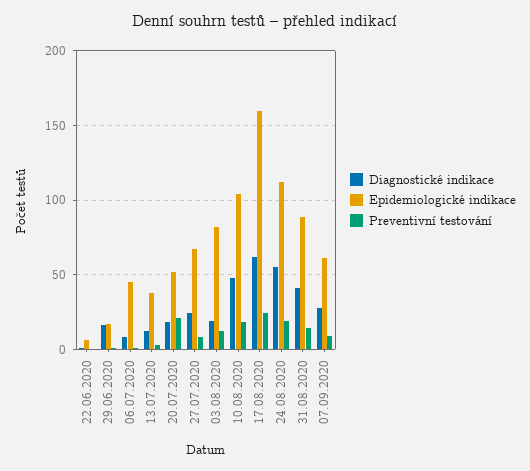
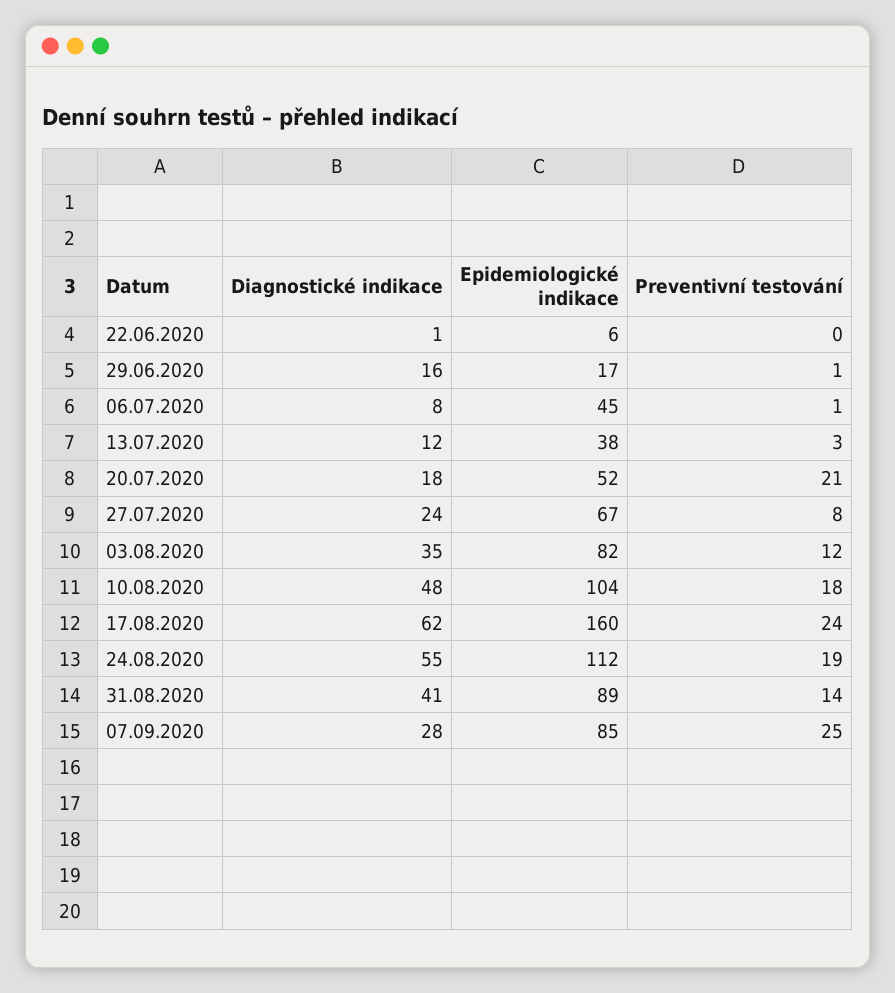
Diagnostické indikace, 03.08.2020: 20 -> 35
Epidemiologické indikace, 07.09.2020: 60 -> 85
Preventivní testování, 07.09.2020: 10 -> 25

